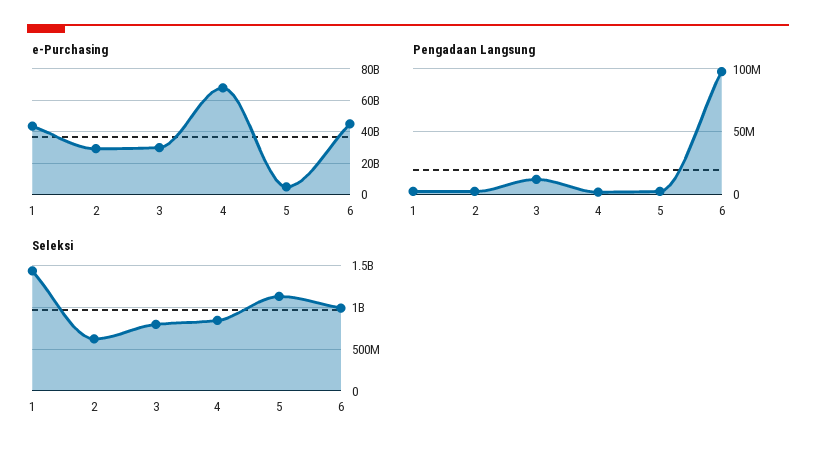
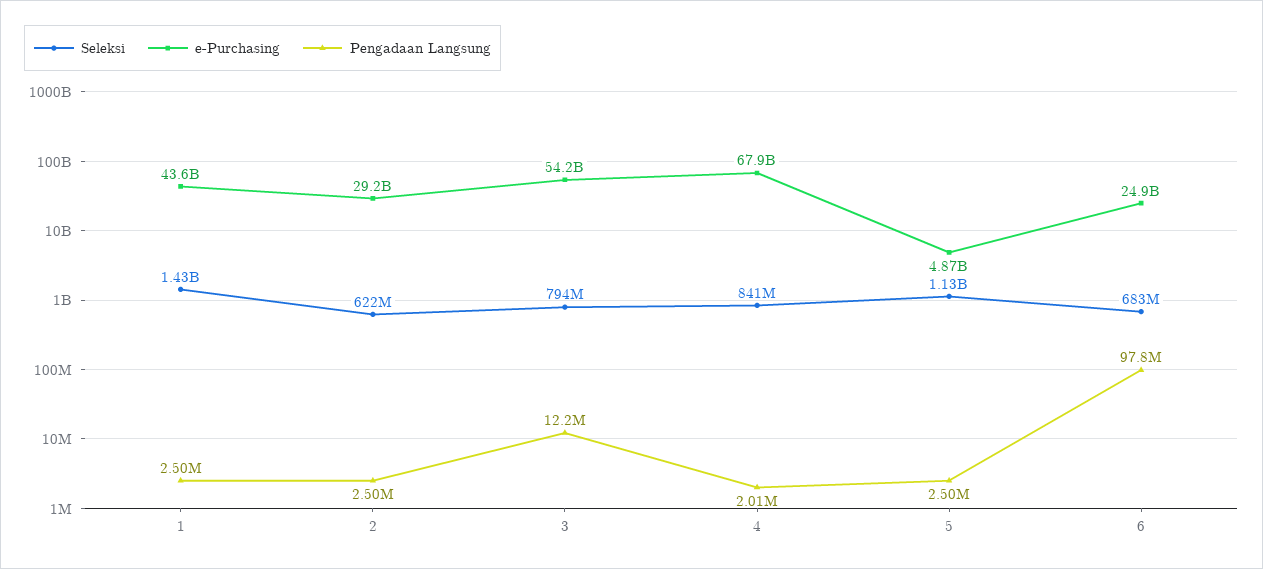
e-Purchasing, 3: 30000000000 -> 54200000000
e-Purchasing, 6: 45000000000 -> 24900000000
Seleksi, 6: 1000000000 -> 683000000

